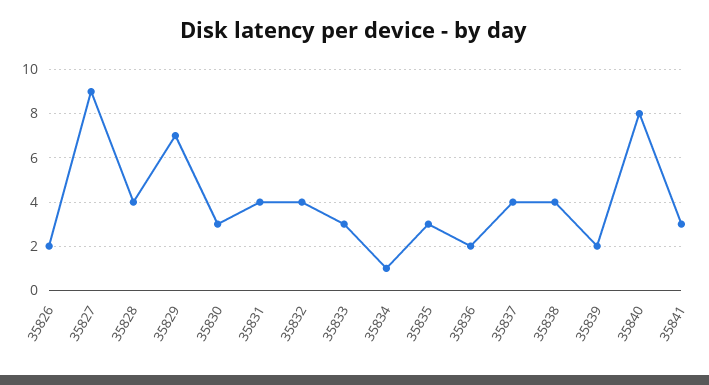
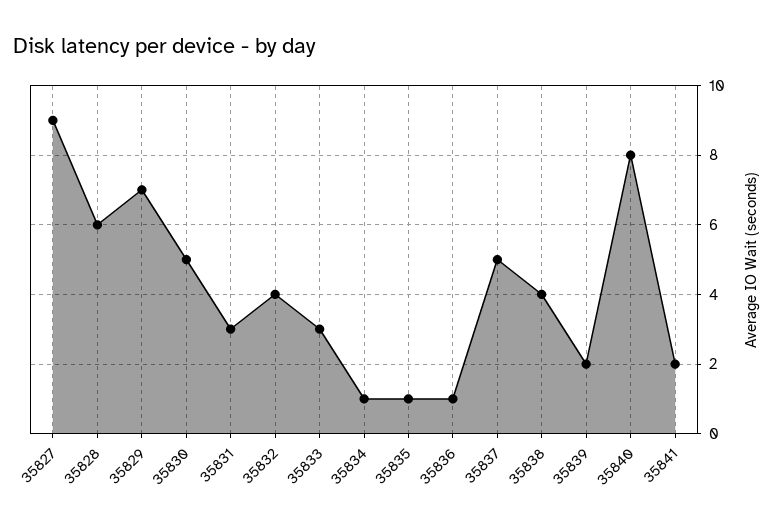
35826: 2 -> none
35828: 4 -> 6
35830: 3 -> 5
35831: 4 -> 3
35835: 3 -> 1
35836: 2 -> 1
35837: 4 -> 5
35841: 3 -> 2

